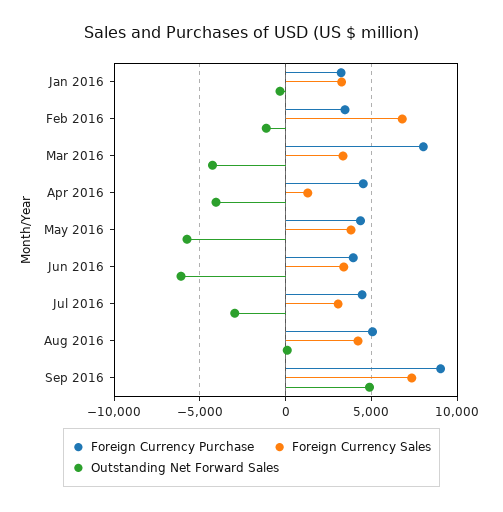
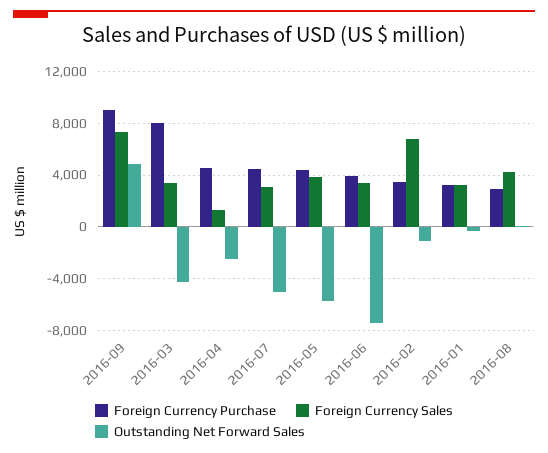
Outstanding Net Forward Sales, Apr 2016: -4000 -> -2500
Outstanding Net Forward Sales, Jun 2016: -6000 -> -7500
Outstanding Net Forward Sales, Jul 2016: -3000 -> -5000
Foreign Currency Purchase, Aug 2016: 5000 -> 3000

